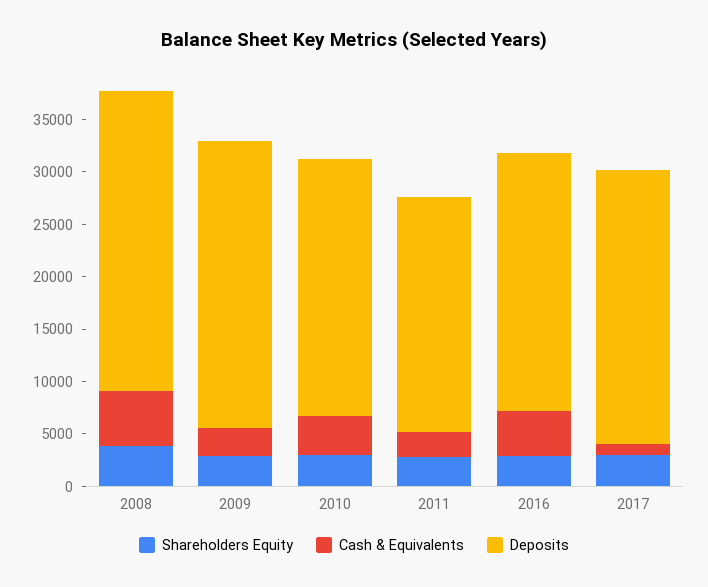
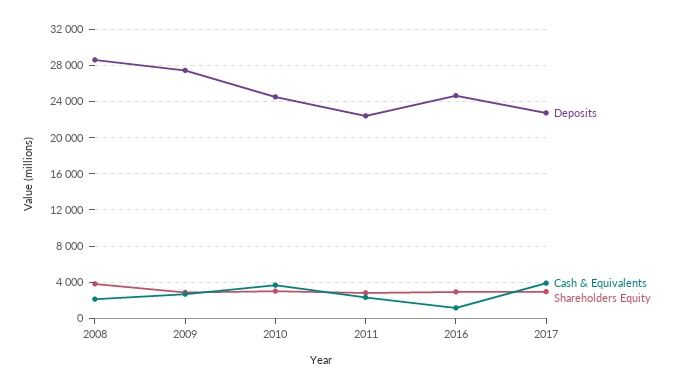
Cash & Equivalents, 2008: 5000 -> 2000
Cash & Equivalents, 2016: 4000 -> 1000
Cash & Equivalents, 2017: 1000 -> 4000
Deposits, 2017: 26000 -> 23000

